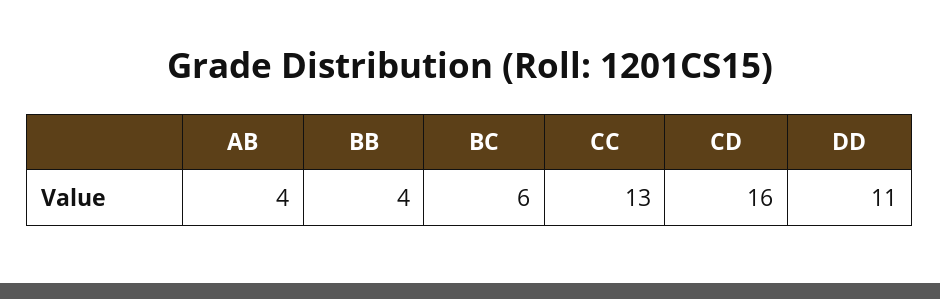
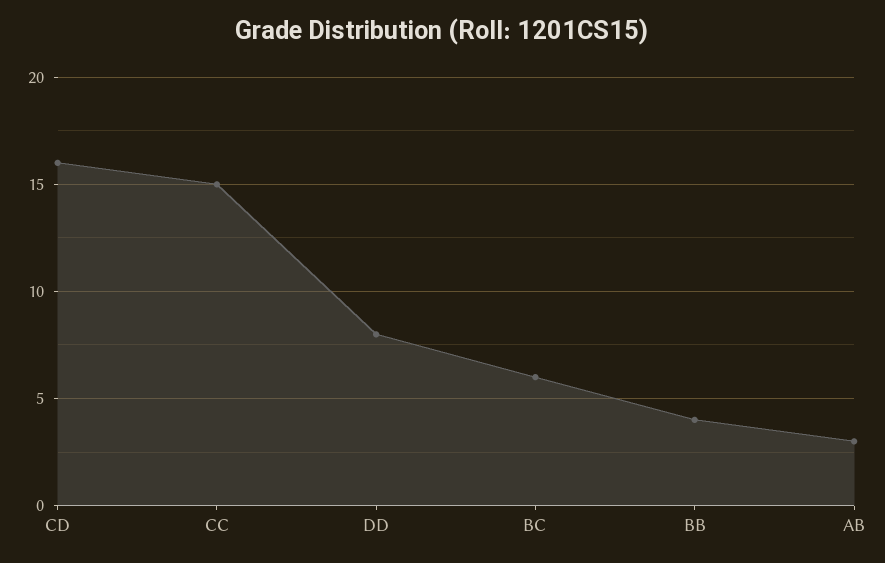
AB: 4 -> 3
CC: 13 -> 15
DD: 11 -> 8

